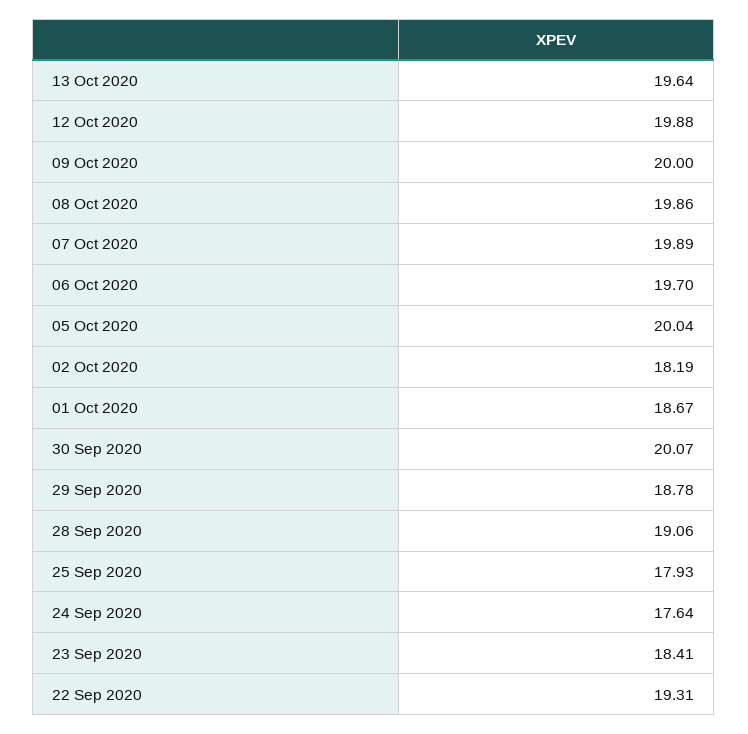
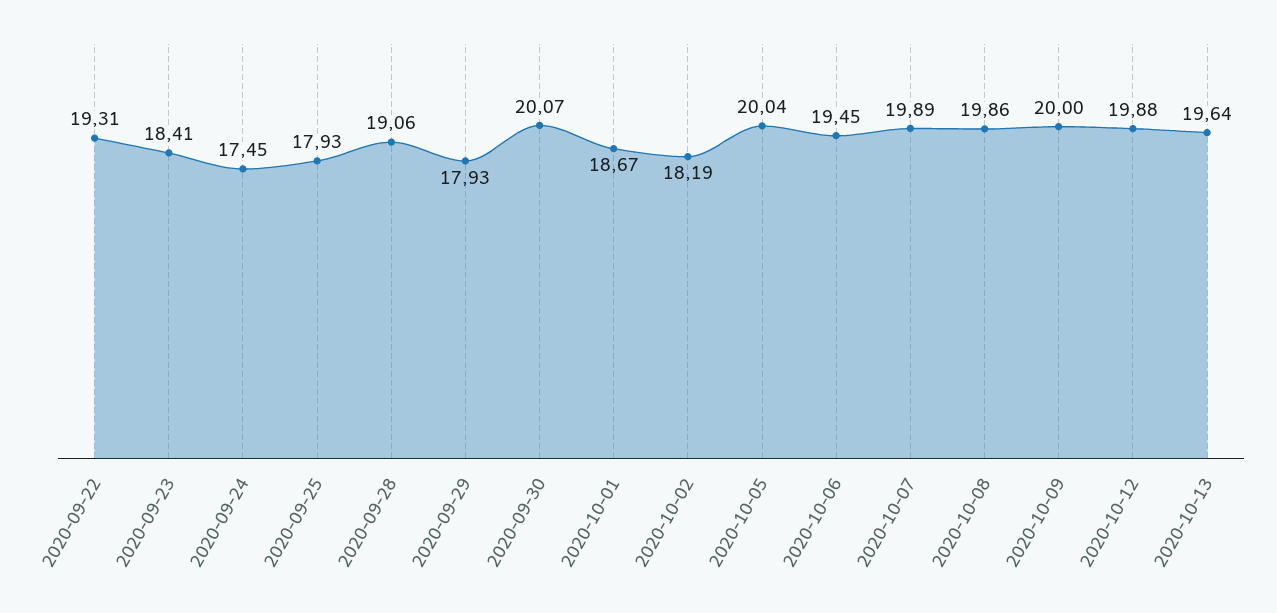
06 Oct 2020: 19.7 -> 19.45
29 Sep 2020: 18.78 -> 17.93
24 Sep 2020: 17.64 -> 17.45

